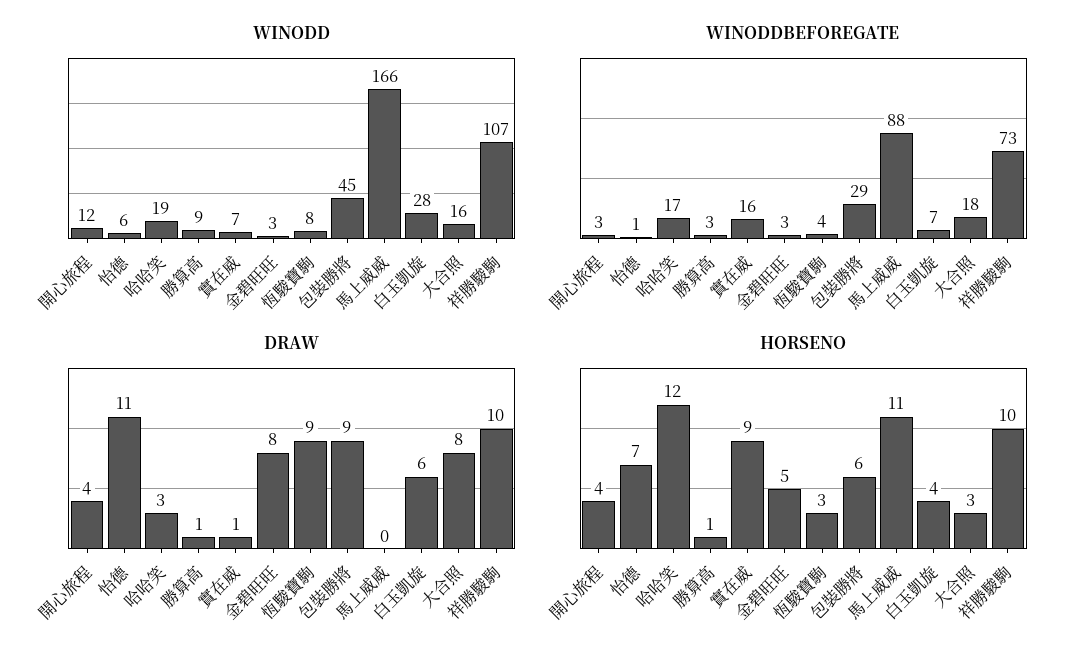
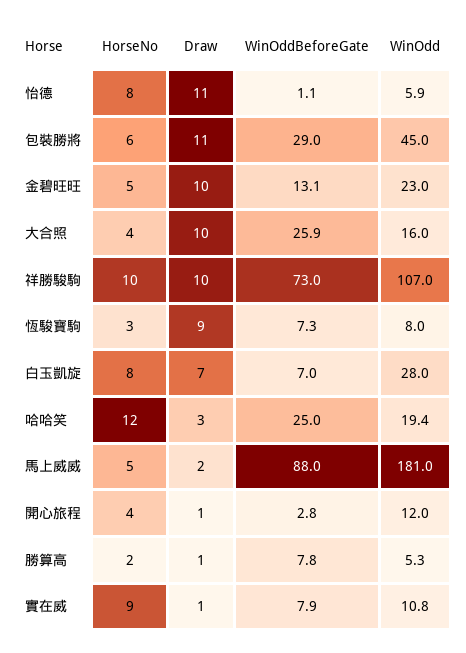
WINODD, 勝算高: 9 -> 5.3
WINODD, 實在威: 7 -> 10.8
WINODD, 金碧旺旺: 3 -> 23
WINODD, 馬上威威: 166 -> 181
WINODDBEFOREGATE, 哈哈笑: 17 -> 25
WINODDBEFOREGATE, 勝算高: 3 -> 7.8
WINODDBEFOREGATE, 實在威: 16 -> 7.9
WINODDBEFOREGATE, 金碧旺旺: 3 -> 13.1
WINODDBEFOREGATE, 恆駿寶駒: 4 -> 7.3
WINODDBEFOREGATE, 大合照: 18 -> 25.9
DRAW, 開心旅程: 4 -> 1
DRAW, 金碧旺旺: 8 -> 10
DRAW, 包裝勝將: 9 -> 11
DRAW, 馬上威威: 0 -> 2
DRAW, 白玉凱旋: 6 -> 7
DRAW, 大合照: 8 -> 10
HORSENO, 怡德: 7 -> 8
HORSENO, 勝算高: 1 -> 2
HORSENO, 馬上威威: 11 -> 5
HORSENO, 白玉凱旋: 4 -> 8
HORSENO, 大合照: 3 -> 4

